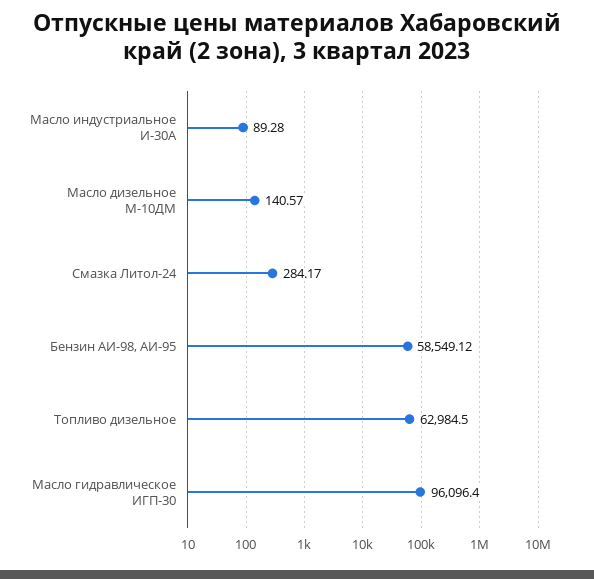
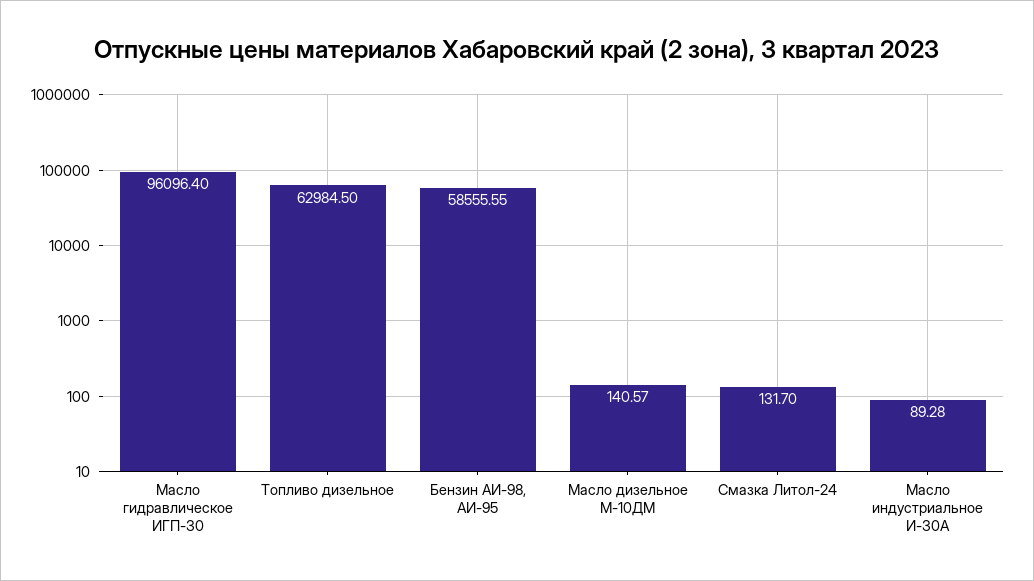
Смазка Литол-24: 284.17 -> 131.7
Бензин АИ-98, АИ-95: 58549.12 -> 58555.55

